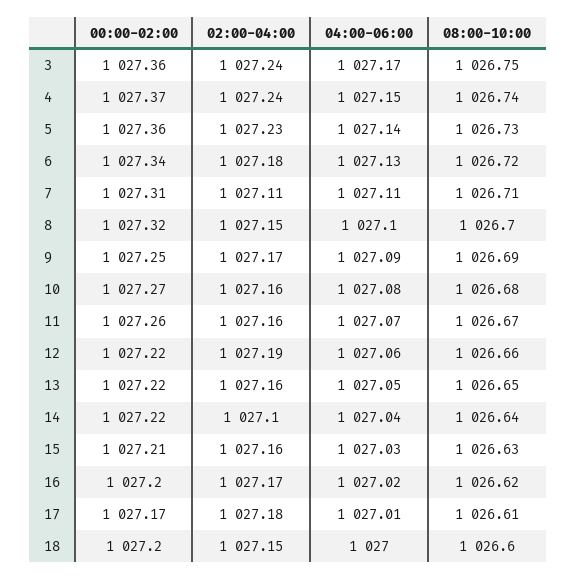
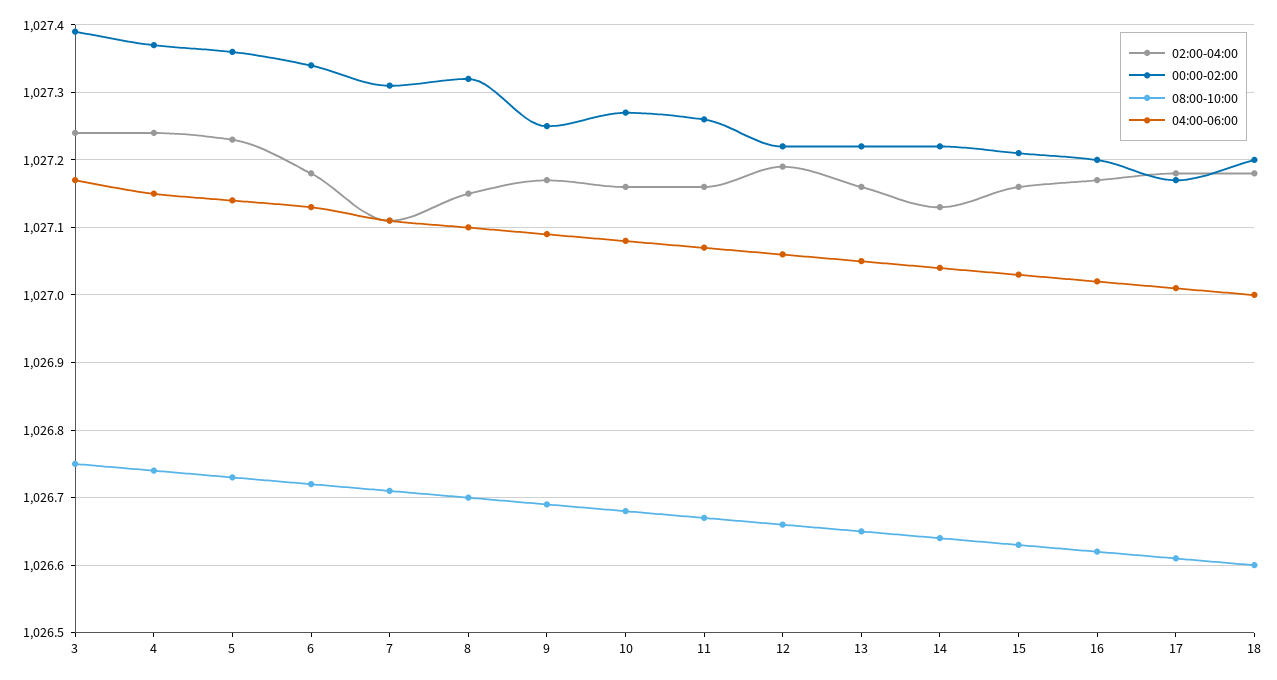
00:00-02:00, 3: 1027.36 -> 1027.39
02:00-04:00, 14: 1027.1 -> 1027.13
02:00-04:00, 18: 1027.15 -> 1027.18

